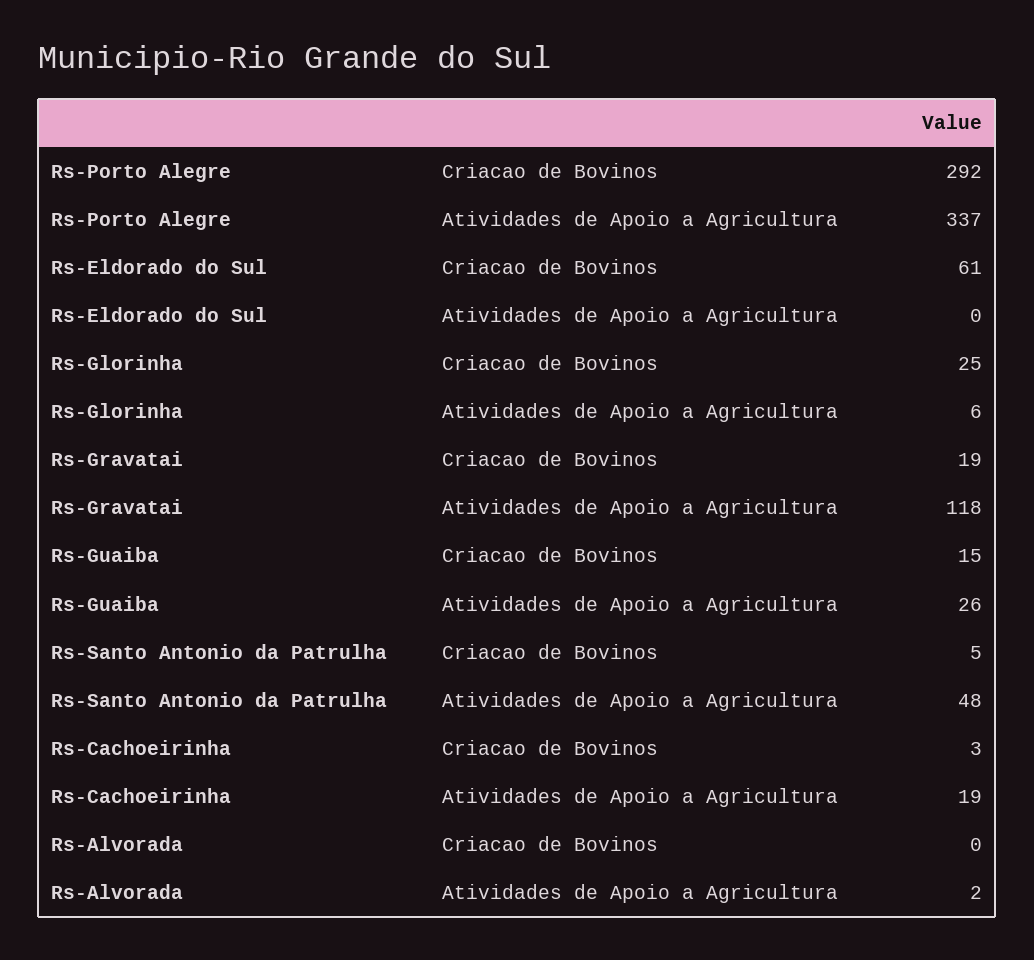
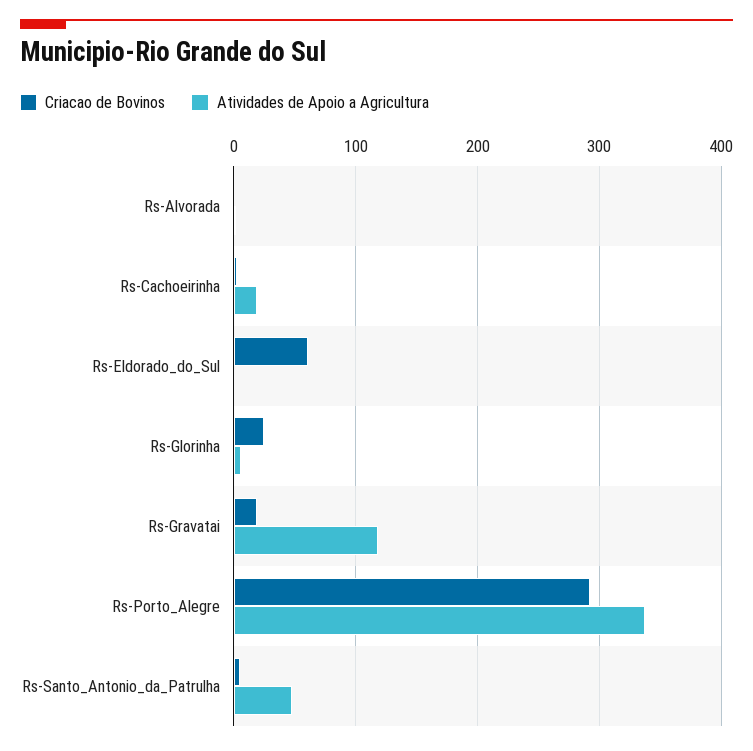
Criacao de Bovinos, Rs-Guaiba: 15 -> none
Atividades de Apoio a Agricultura, Rs-Guaiba: 26 -> none

